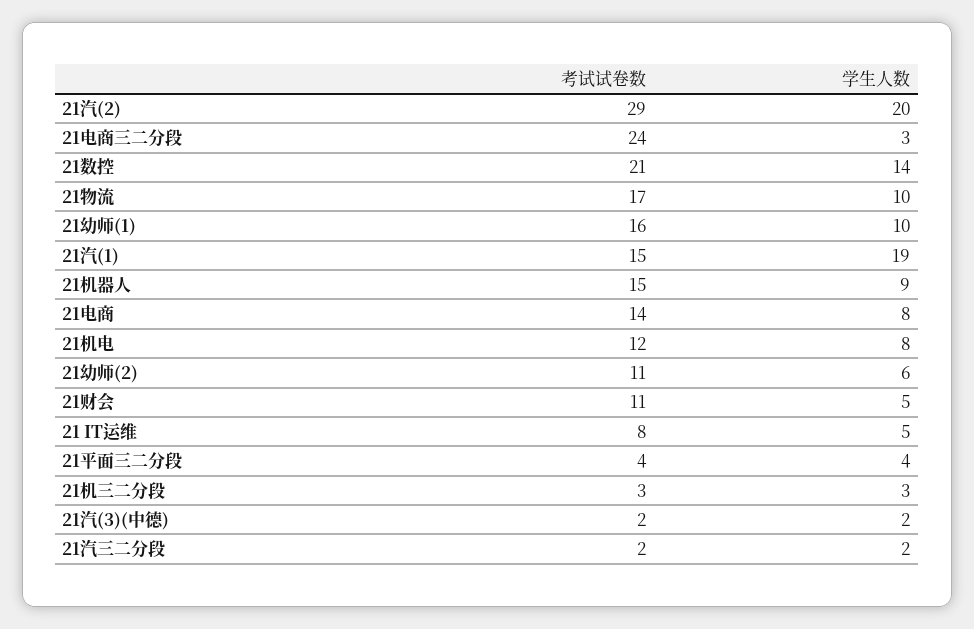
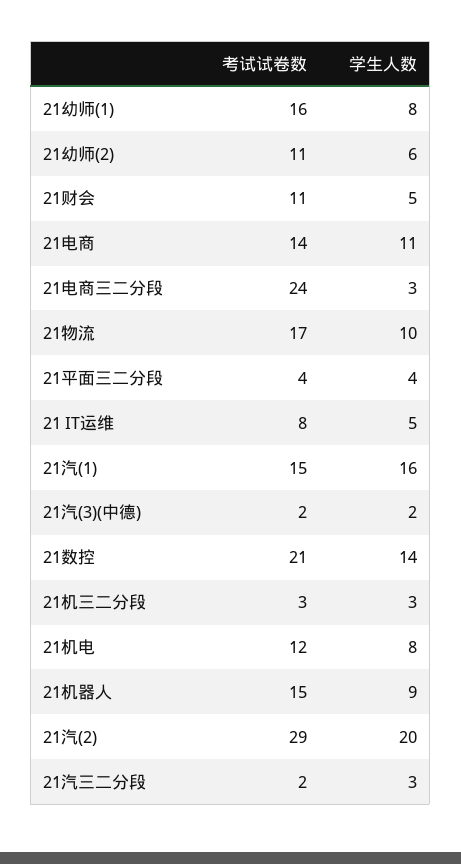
学生人数, 21幼师(1): 10 -> 8
学生人数, 21汽(1): 19 -> 16
学生人数, 21电商: 8 -> 11
学生人数, 21汽三二分段: 2 -> 3

